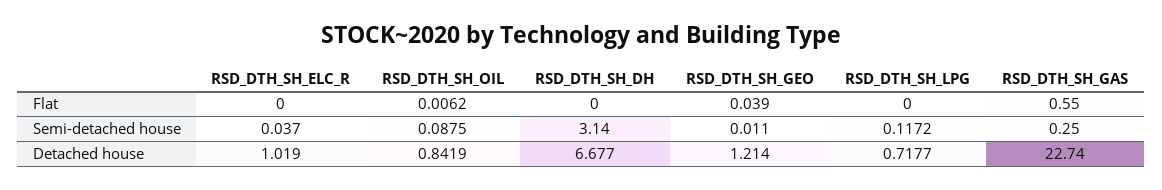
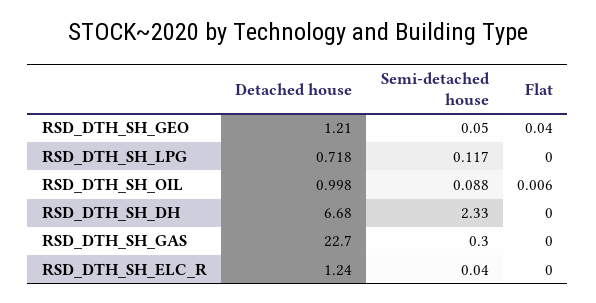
RSD_DTH_SH_GAS, Flat: 0.55 -> 0
RSD_DTH_SH_DH, Semi-detached house: 3.14 -> 2.33
RSD_DTH_SH_GEO, Semi-detached house: 0.011 -> 0.05
RSD_DTH_SH_ELC_R, Detached house: 1.019 -> 1.24
RSD_DTH_SH_OIL, Detached house: 0.8419 -> 0.998

